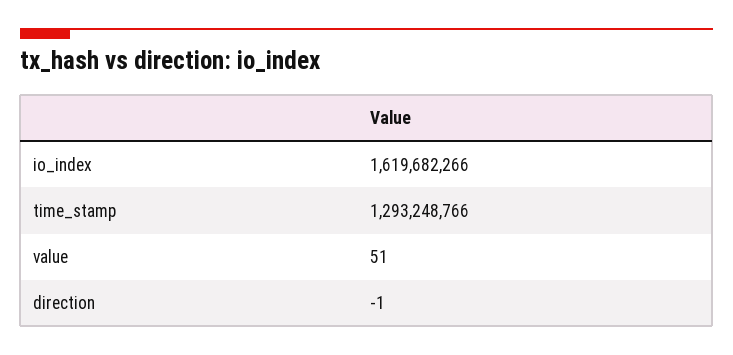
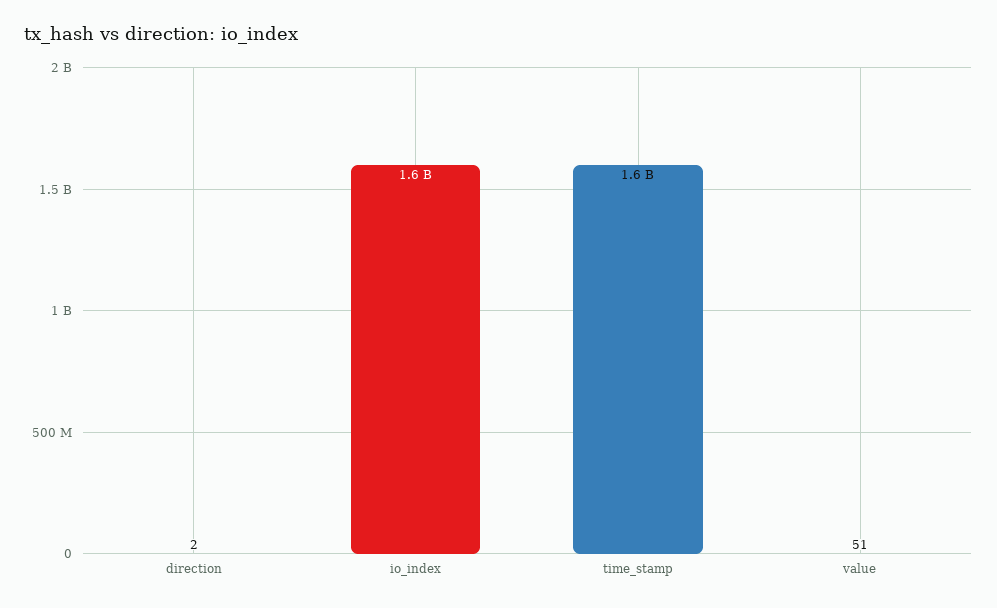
time_stamp: 1293248766 -> 1600000000
direction: -1 -> 2

